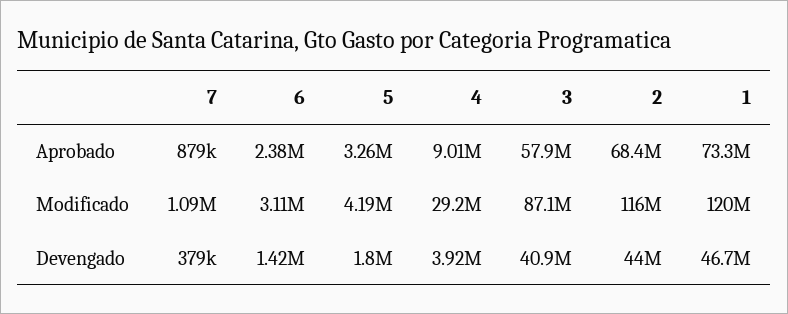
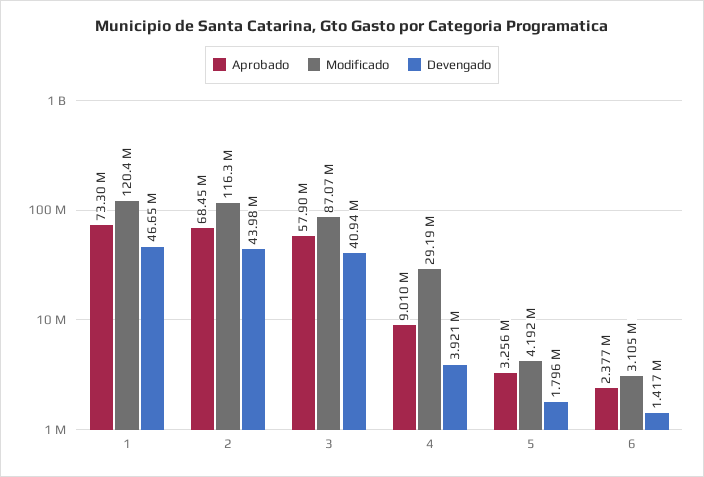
Aprobado, 7: 879000 -> none
Modificado, 7: 1090000 -> none
Devengado, 7: 379000 -> none

